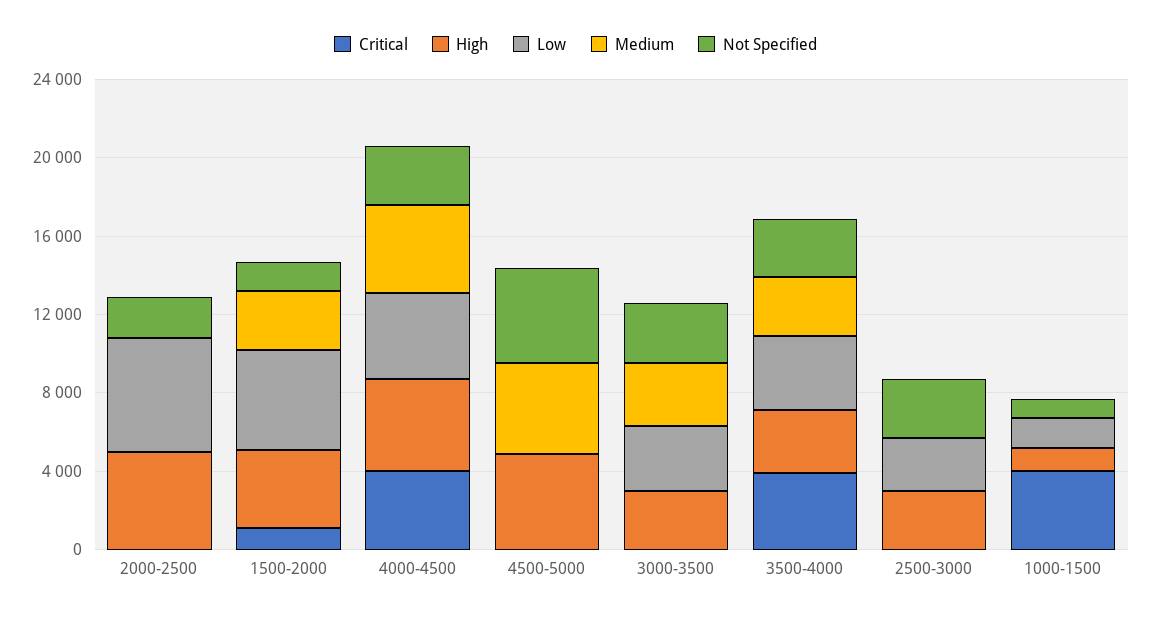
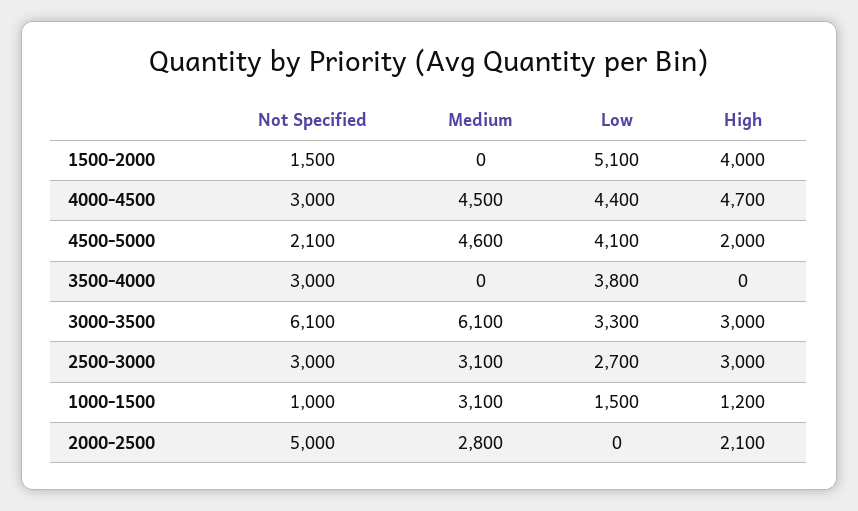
Critical, 2000-2500: 0 -> none
High, 2000-2500: 5000 -> 2100
Low, 2000-2500: 6000 -> 0
Medium, 2000-2500: 0 -> 2800
Not Specified, 2000-2500: 2000 -> 5000
Critical, 1500-2000: 1000 -> none
Medium, 1500-2000: 3000 -> 0
Critical, 4000-4500: 4000 -> none
Critical, 4500-5000: 0 -> none
High, 4500-5000: 5000 -> 2000
Low, 4500-5000: 0 -> 4100
Not Specified, 4500-5000: 5000 -> 2100
Critical, 3000-3500: 0 -> none
Medium, 3000-3500: 3000 -> 6100
Not Specified, 3000-3500: 3000 -> 6100
Critical, 3500-4000: 4000 -> none
High, 3500-4000: 3000 -> 0
Medium, 3500-4000: 3000 -> 0
Critical, 2500-3000: 0 -> none
Medium, 2500-3000: 0 -> 3100
Critical, 1000-1500: 4000 -> none
Medium, 1000-1500: 0 -> 3100

